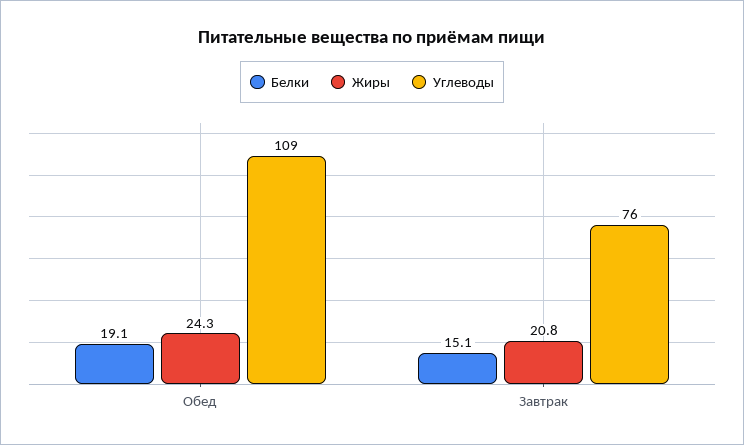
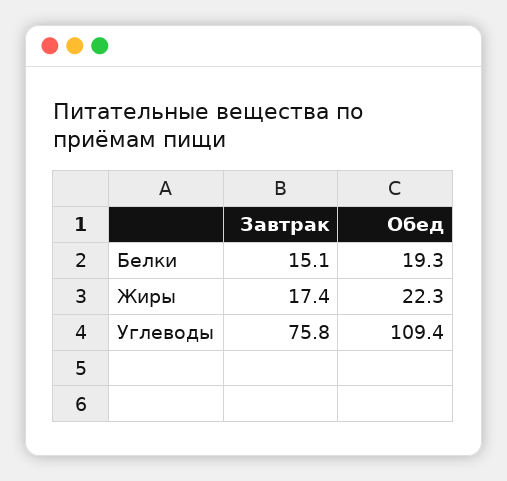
Белки, Обед: 19.1 -> 19.3
Жиры, Обед: 24.3 -> 22.3
Жиры, Завтрак: 20.8 -> 17.4

